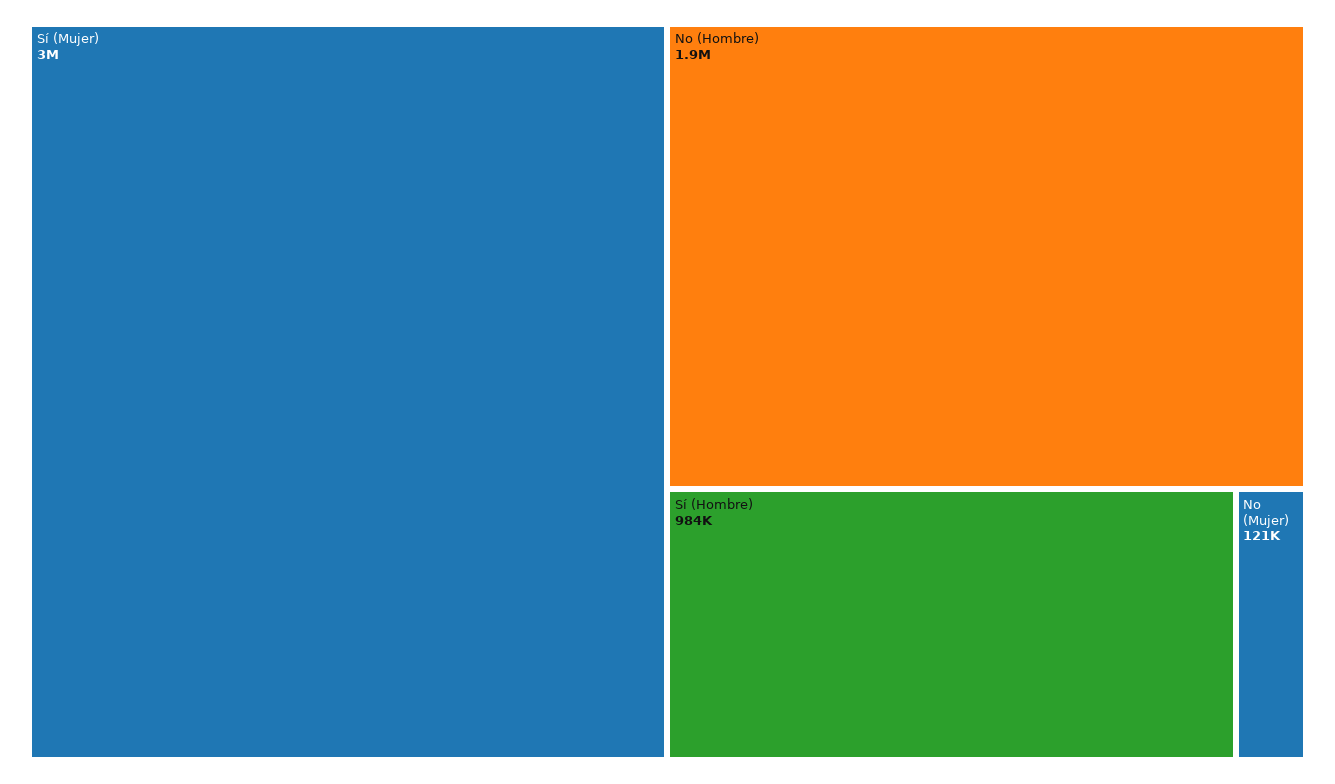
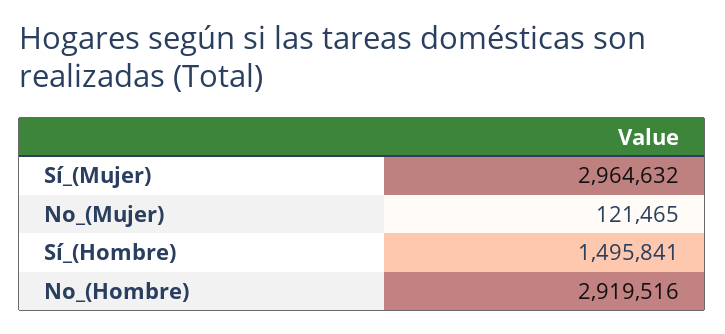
No (Hombre): 1900000 -> 2919516
Sí (Hombre): 984000 -> 1495841

